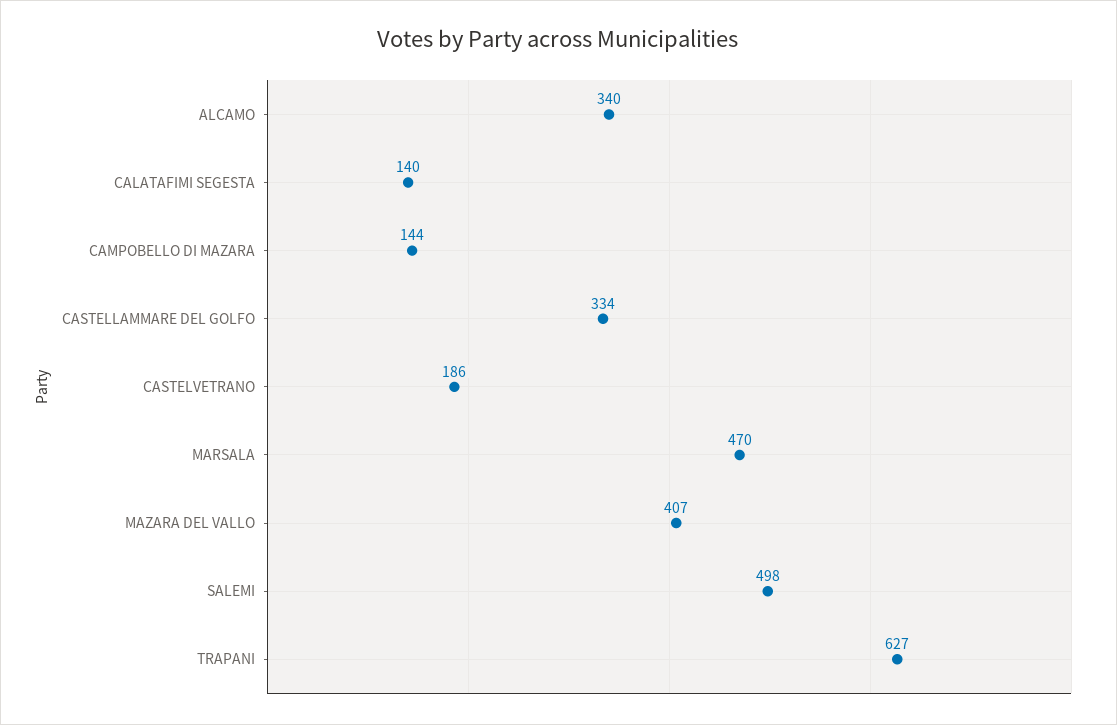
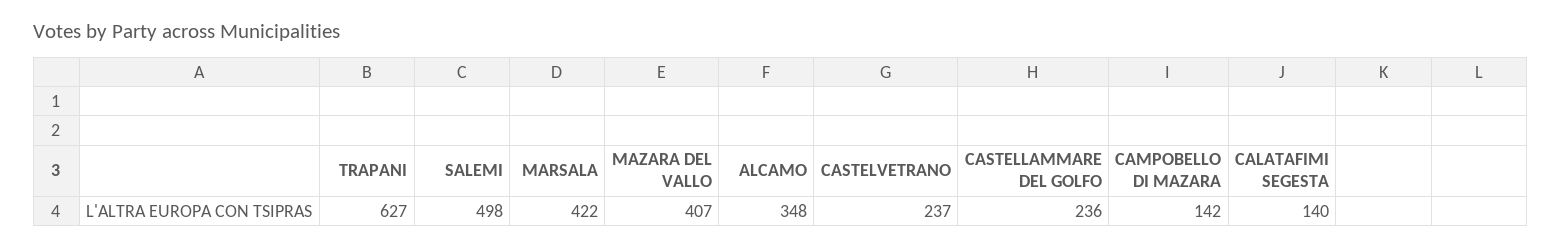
ALCAMO: 340 -> 348
CAMPOBELLO DI MAZARA: 144 -> 142
CASTELLAMMARE DEL GOLFO: 334 -> 236
CASTELVETRANO: 186 -> 237
MARSALA: 470 -> 422

